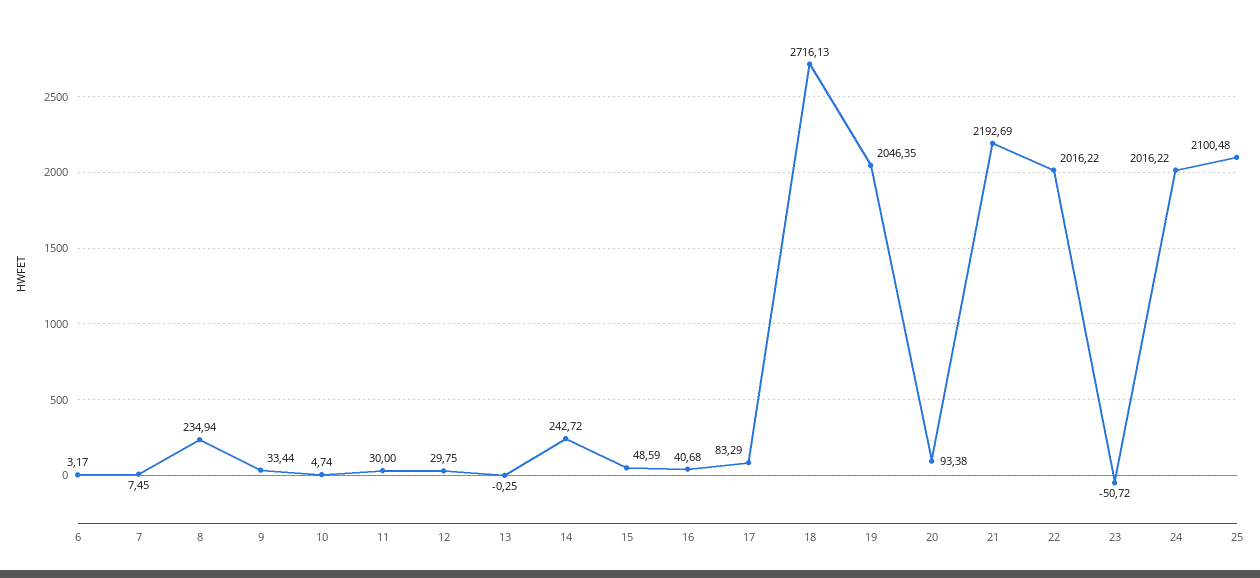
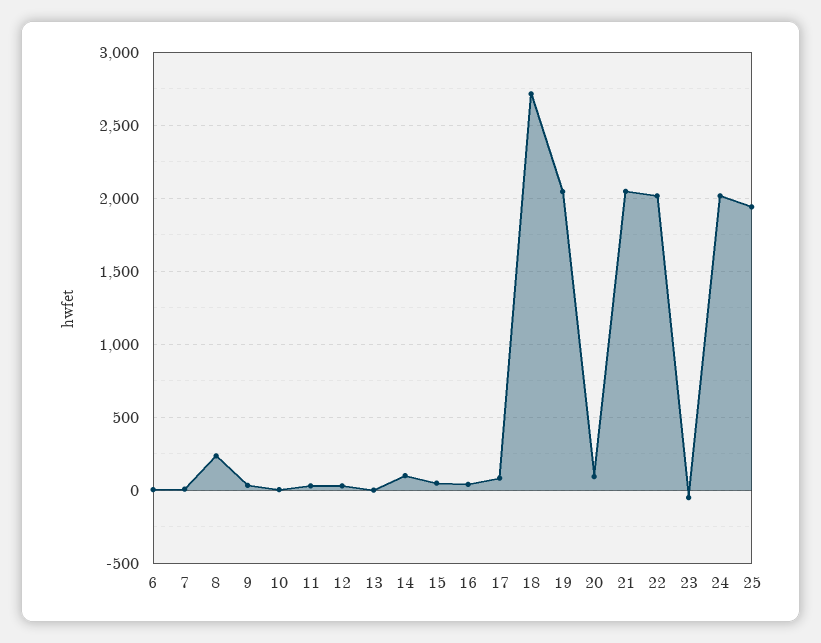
14: 242.72 -> 100
21: 2192.69 -> 2050
25: 2100.48 -> 1950

